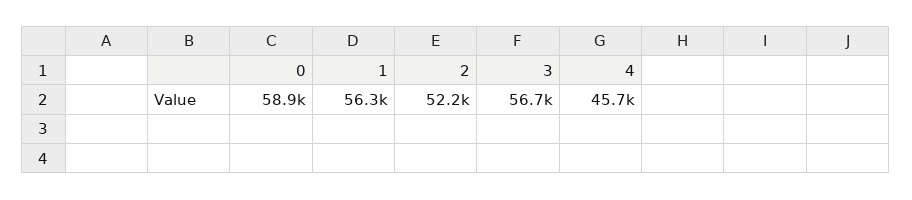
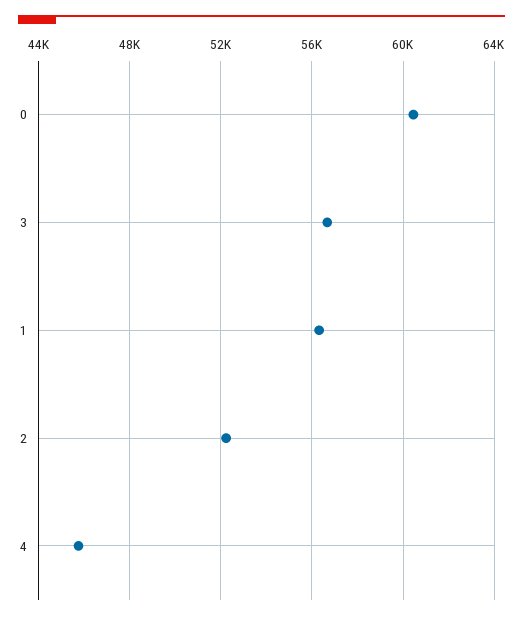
0: 58900 -> 60500

